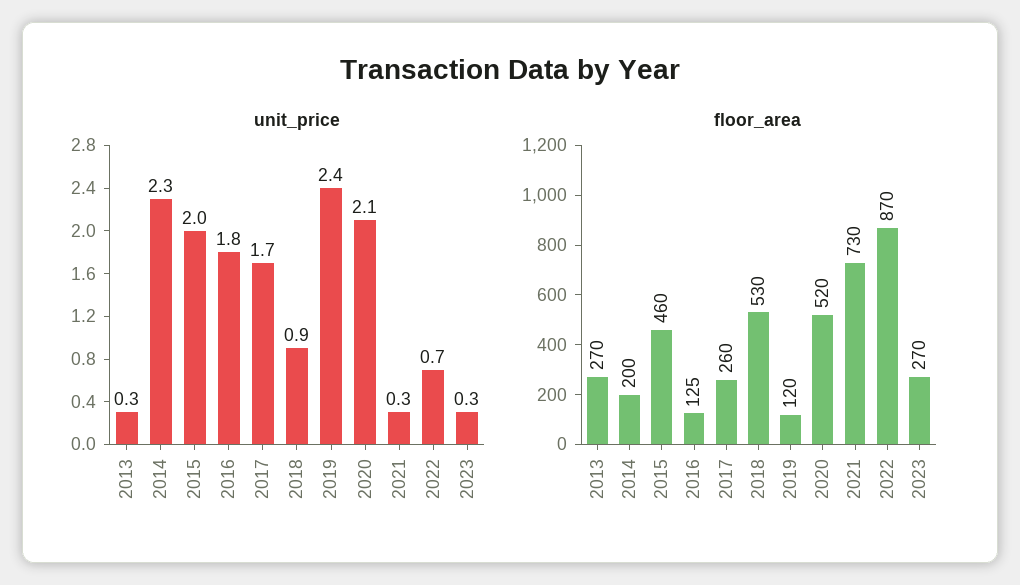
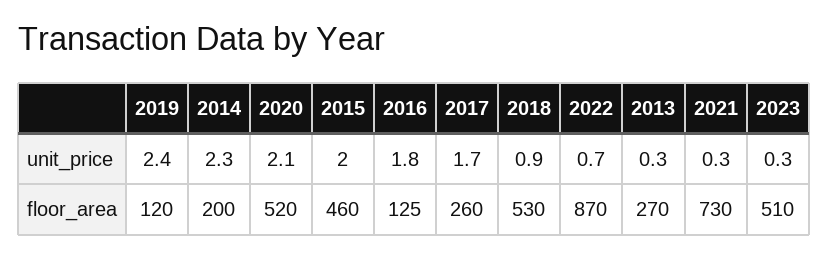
floor_area, 2023: 270 -> 510

